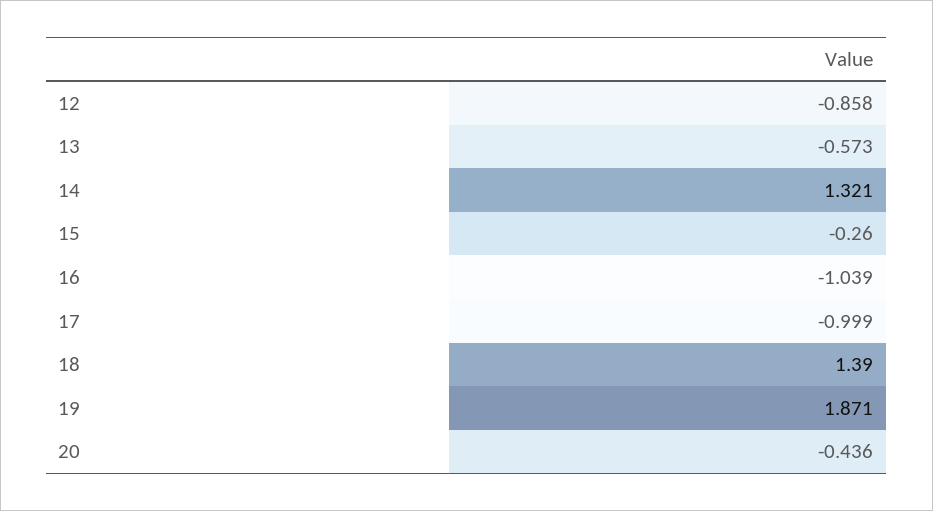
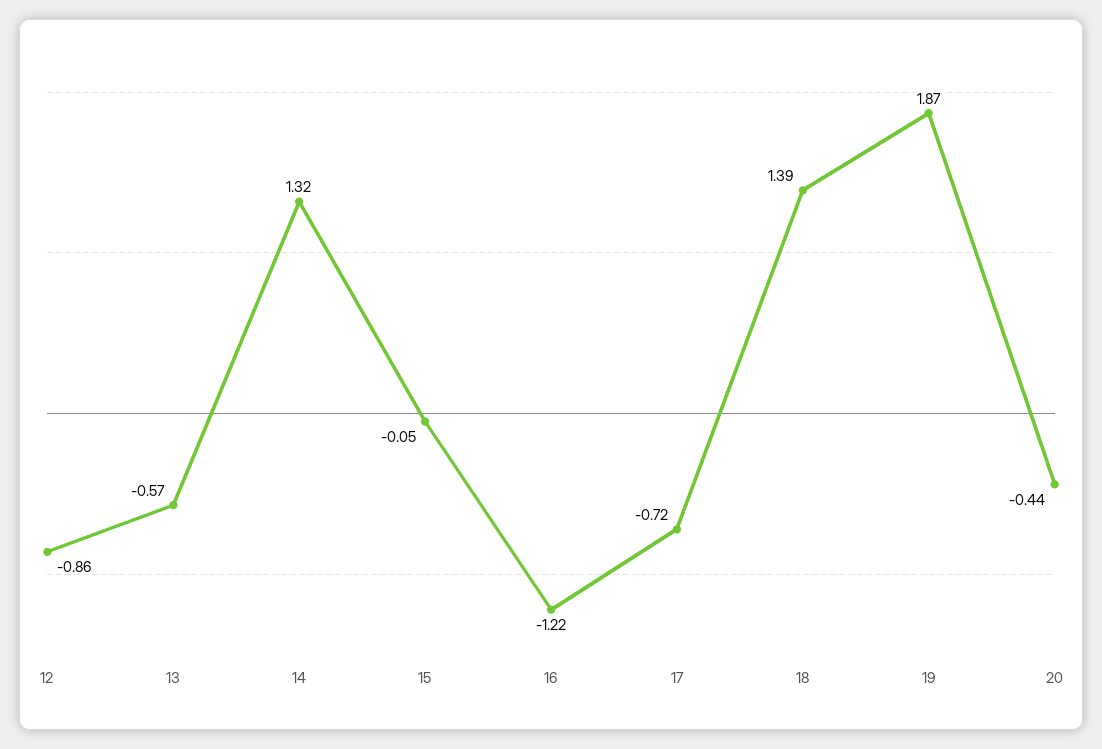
15: -0.26 -> -0.05
16: -1.039 -> -1.22
17: -0.999 -> -0.72

